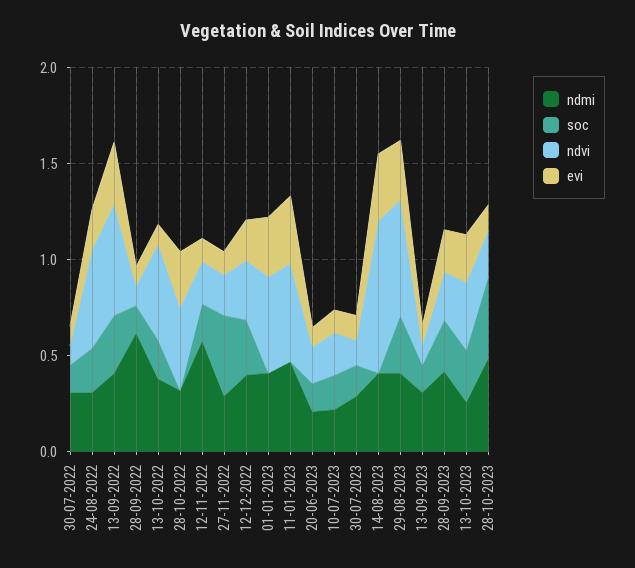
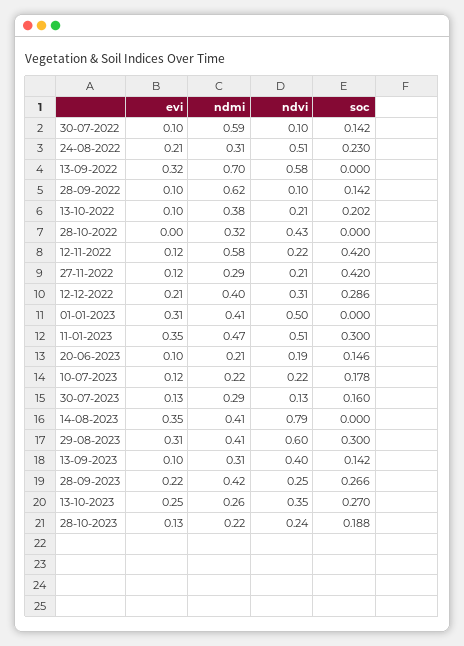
ndmi, 30-07-2022: 0.3 -> 0.59
ndmi, 13-09-2022: 0.4 -> 0.7
soc, 13-09-2022: 0.3 -> 0
ndvi, 13-10-2022: 0.5 -> 0.21
evi, 28-10-2022: 0.3 -> 0
soc, 12-11-2022: 0.2 -> 0.42
soc, 11-01-2023: 0 -> 0.3
ndvi, 13-09-2023: 0.1 -> 0.4
ndmi, 28-10-2023: 0.5 -> 0.22
soc, 28-10-2023: 0.4 -> 0.188

